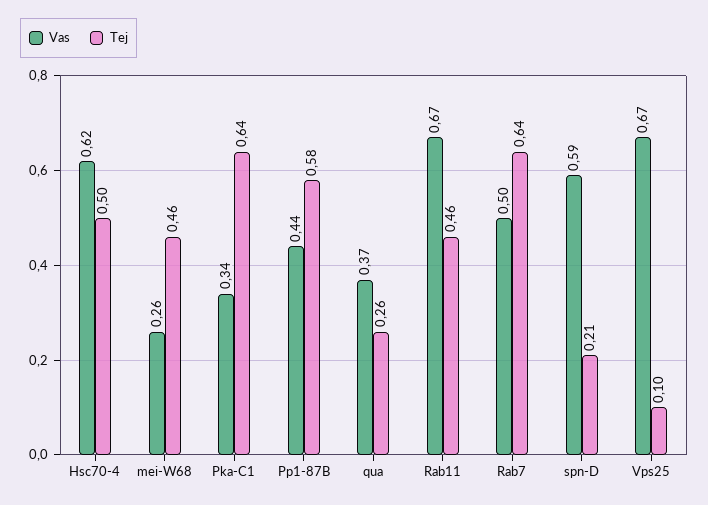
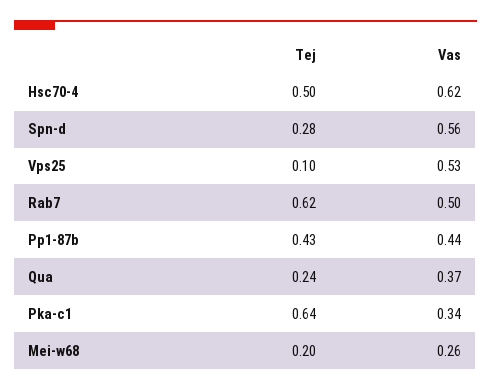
Tej, mei-W68: 0.46 -> 0.2
Tej, Pp1-87B: 0.58 -> 0.43
Tej, qua: 0.26 -> 0.24
Vas, Rab11: 0.67 -> none
Tej, Rab11: 0.46 -> none
Tej, Rab7: 0.64 -> 0.62
Vas, spn-D: 0.59 -> 0.56
Tej, spn-D: 0.21 -> 0.28
Vas, Vps25: 0.67 -> 0.53

